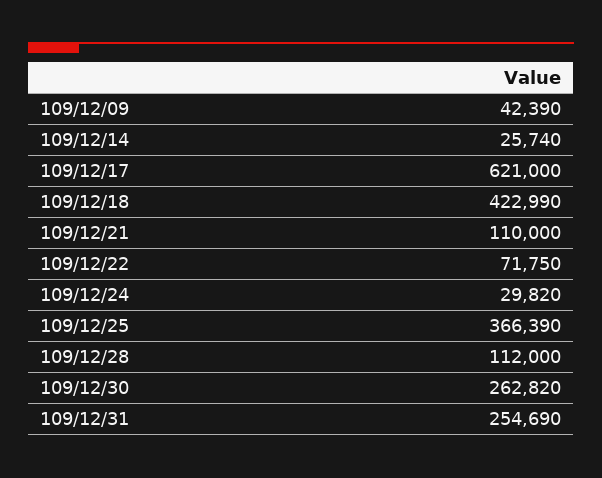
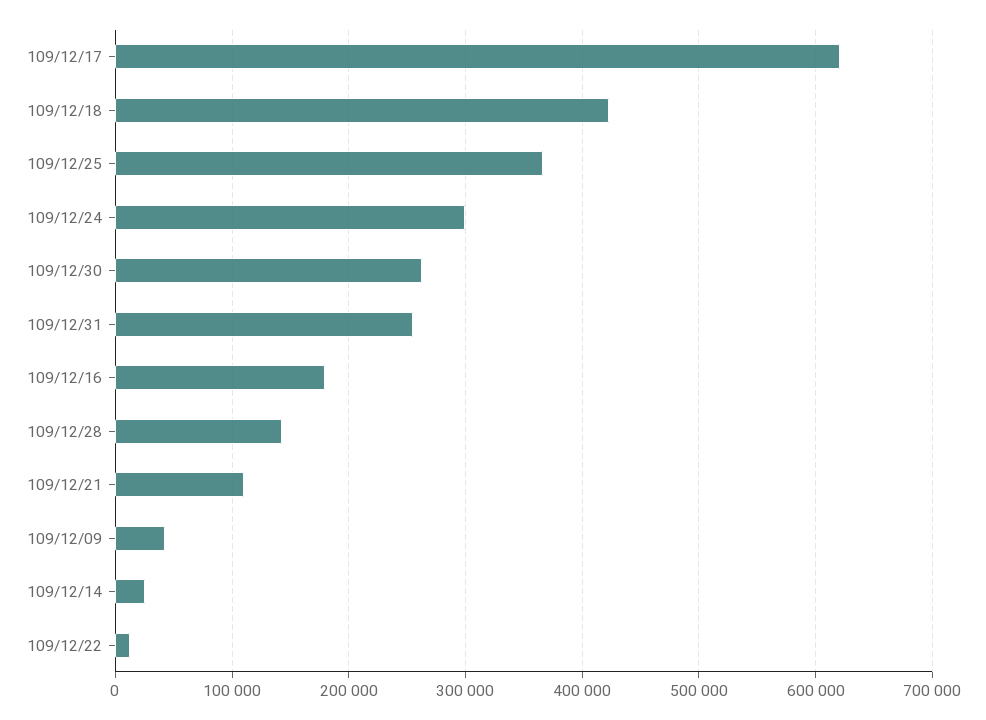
109/12/22: 71750 -> 10000
109/12/24: 29820 -> 300000
109/12/28: 112000 -> 140000
109/12/16: none -> 180000

